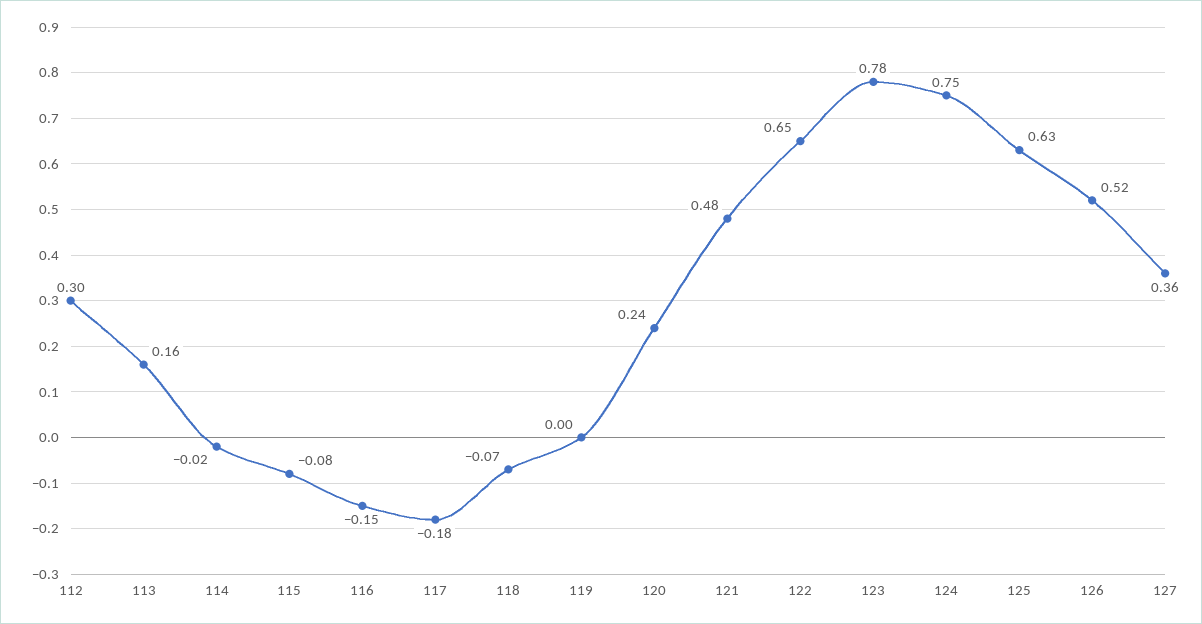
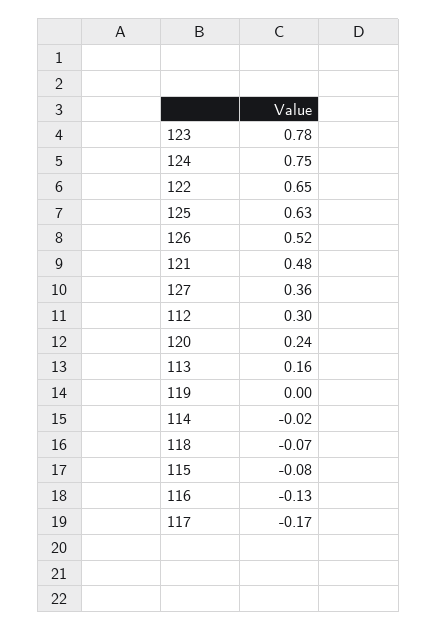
116: -0.15 -> -0.13
117: -0.18 -> -0.17

